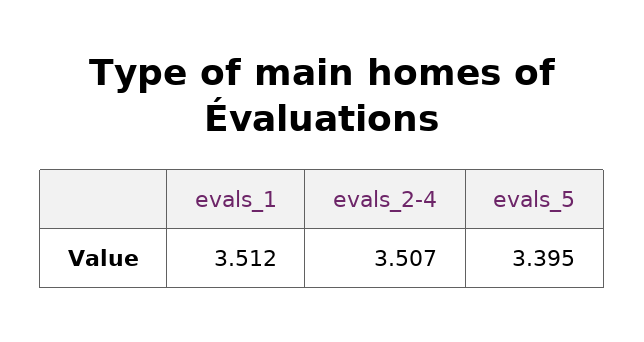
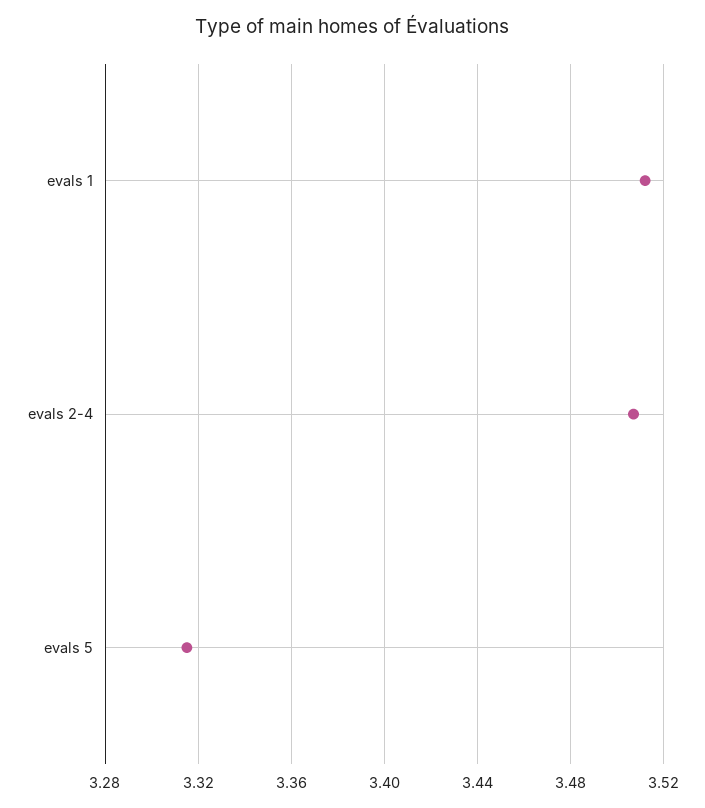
evals_5: 3.395 -> 3.315

